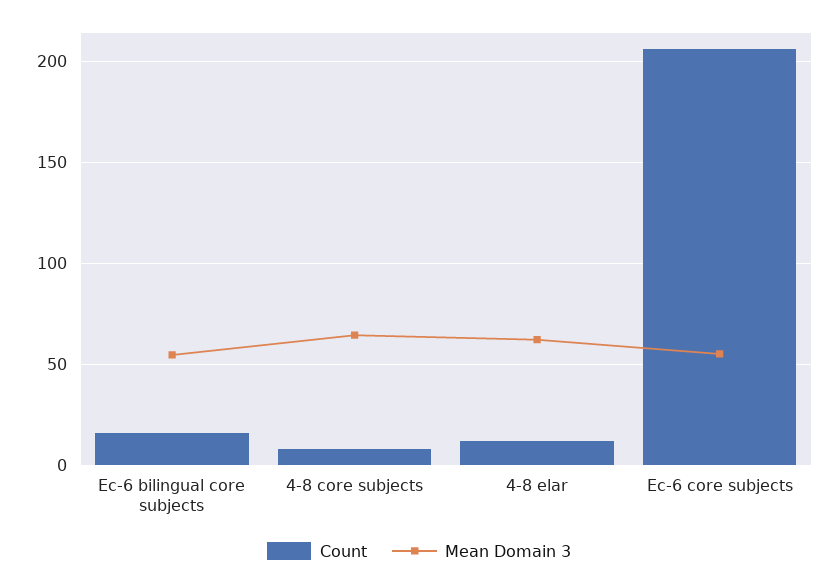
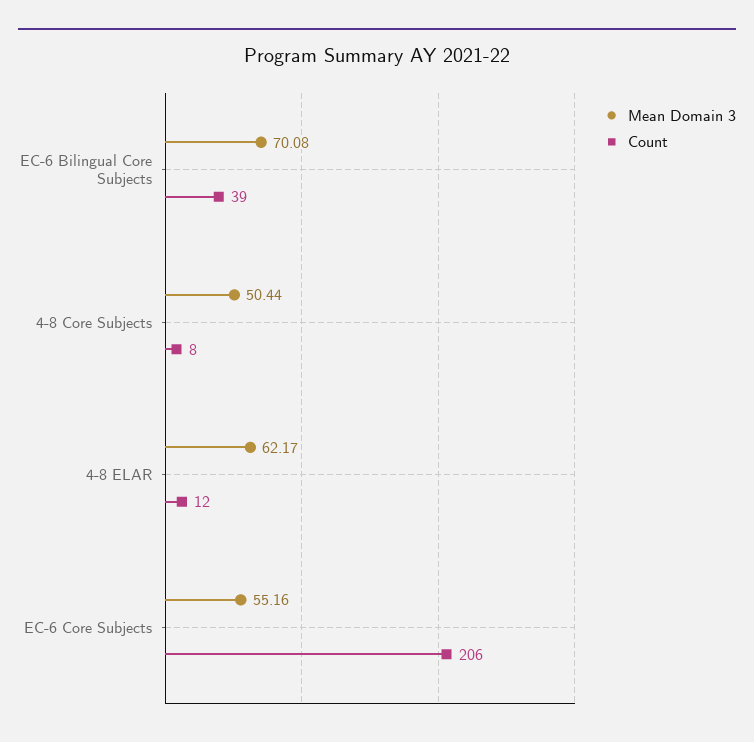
Count, Ec-6 bilingual core subjects: 15 -> 39
Mean Domain 3, Ec-6 bilingual core subjects: 55 -> 70.08
Mean Domain 3, 4-8 core subjects: 65 -> 50.44

